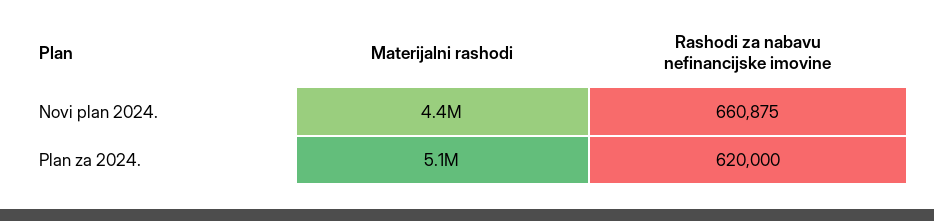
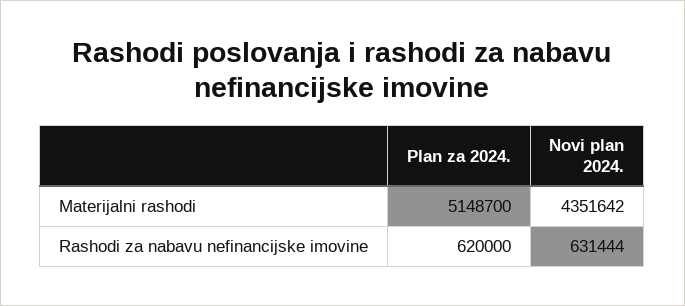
Rashodi za nabavu nefinancijske imovine, Novi plan 2024.: 660875 -> 631444

